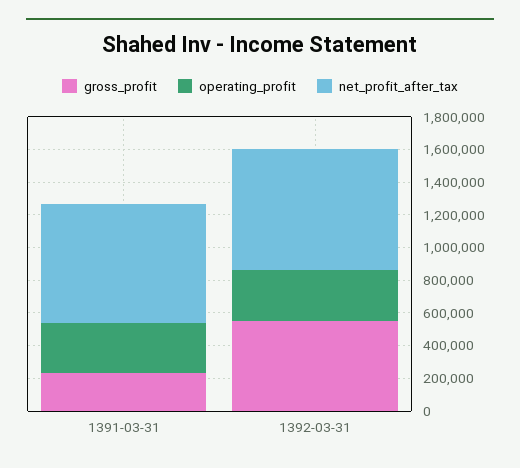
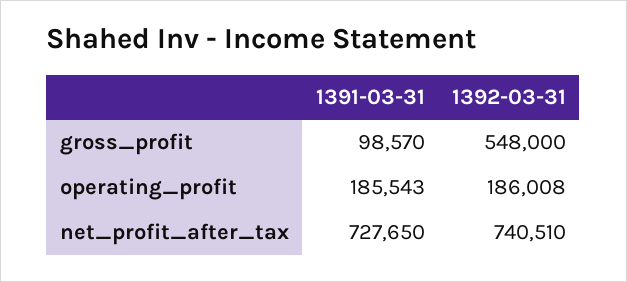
gross_profit, 1391-03-31: 250000 -> 98570
operating_profit, 1391-03-31: 300000 -> 185543
operating_profit, 1392-03-31: 300000 -> 186008

